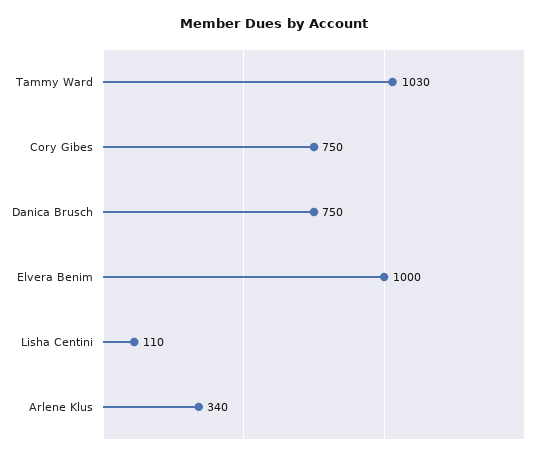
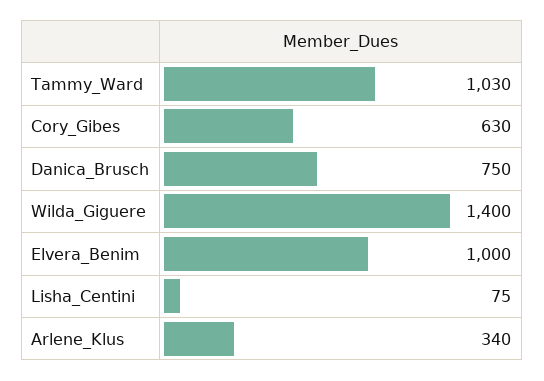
Cory Gibes: 750 -> 630
Lisha Centini: 110 -> 75
Wilda_Giguere: none -> 1400

